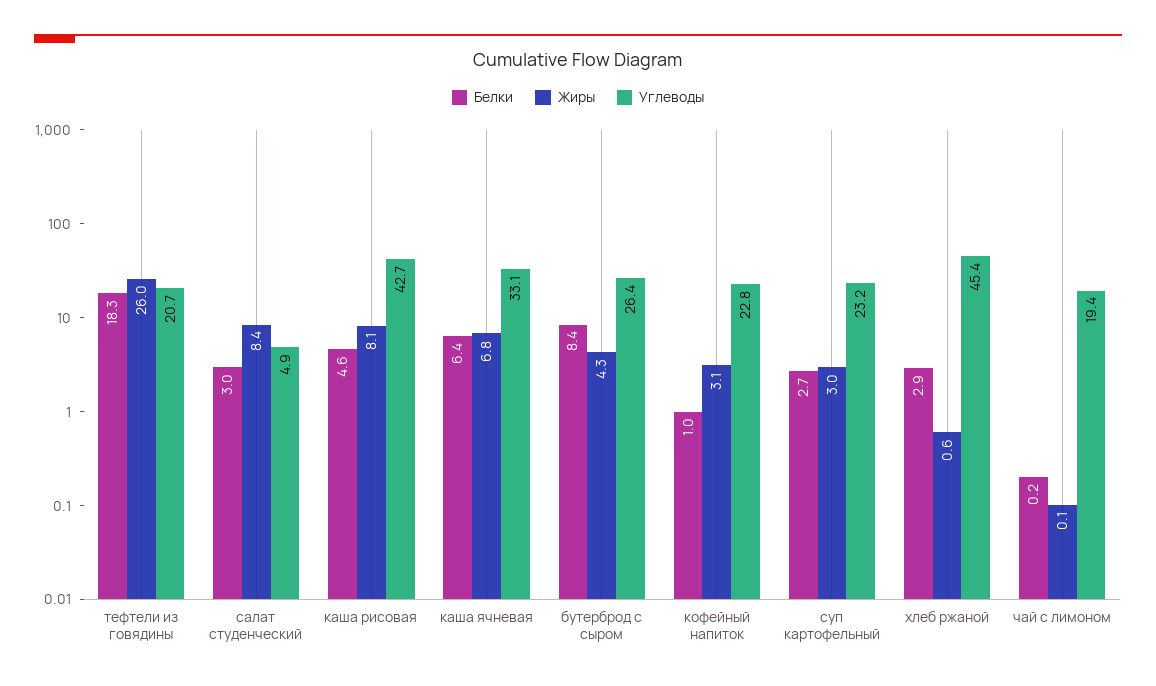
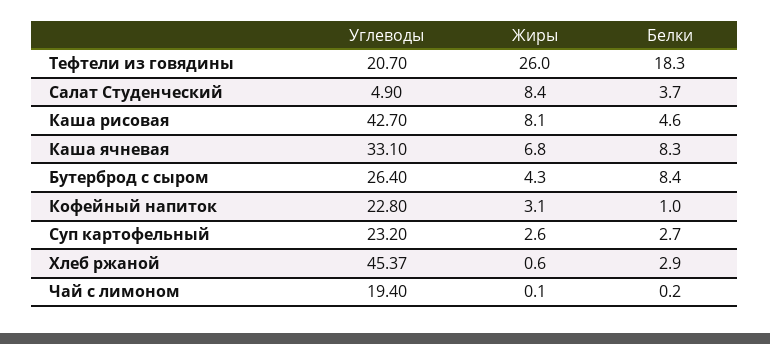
Белки, салат студенческий: 3 -> 3.7
Белки, каша ячневая: 6.4 -> 8.3
Жиры, суп картофельный: 3 -> 2.6

